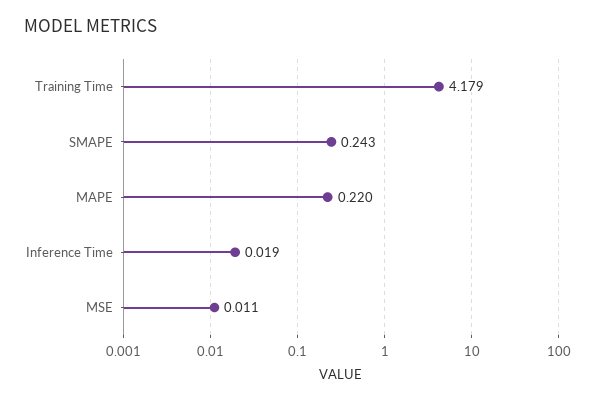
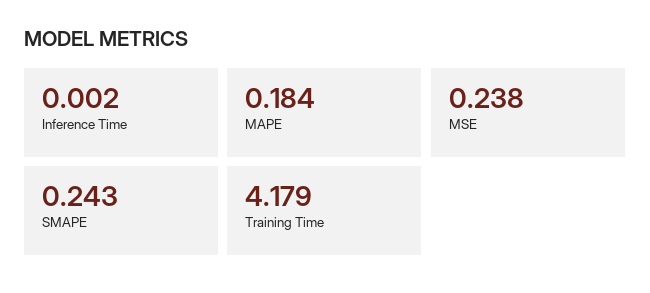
MAPE: 0.22 -> 0.184
Inference Time: 0.019 -> 0.002
MSE: 0.011 -> 0.238

